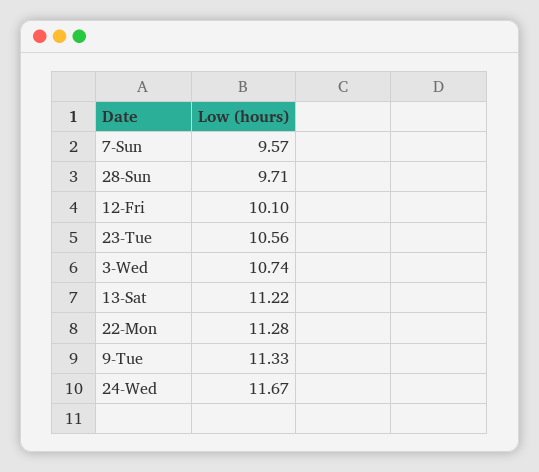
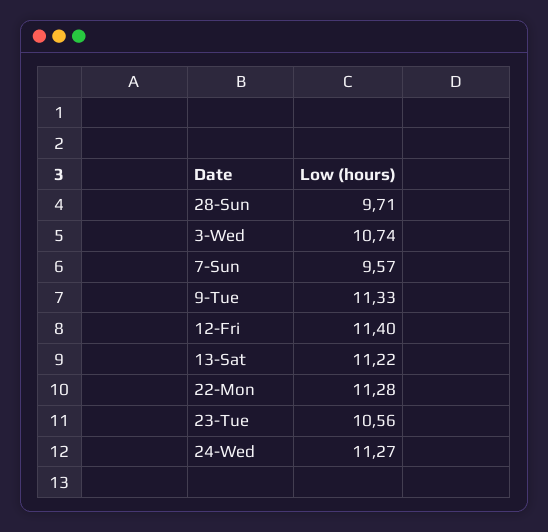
12-Fri: 10.1 -> 11.4
24-Wed: 11.67 -> 11.27

